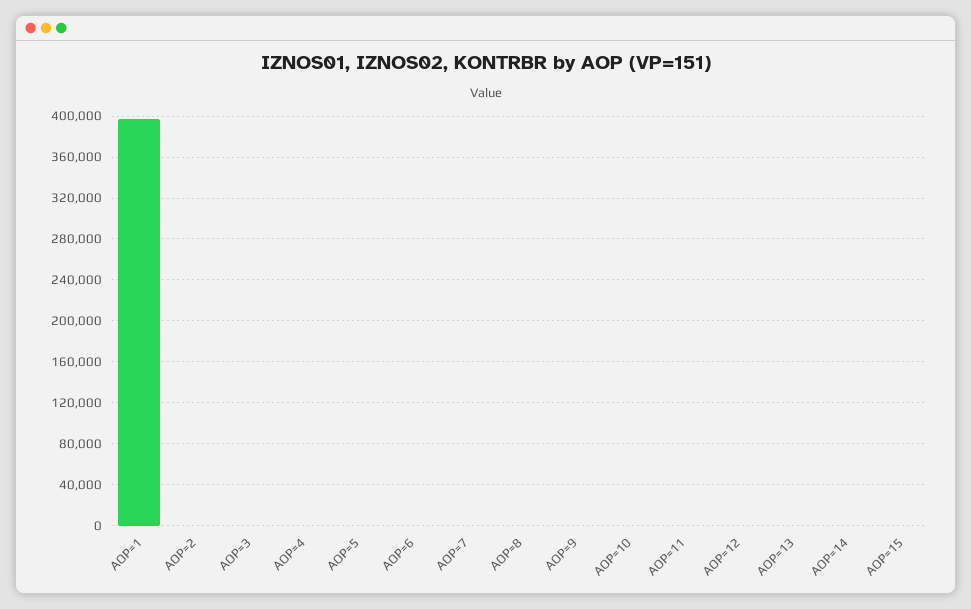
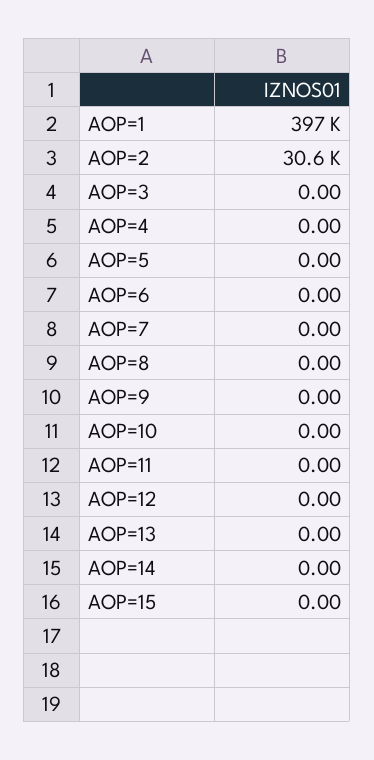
AOP=2: 0 -> 30600

